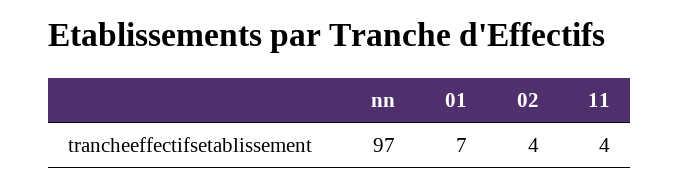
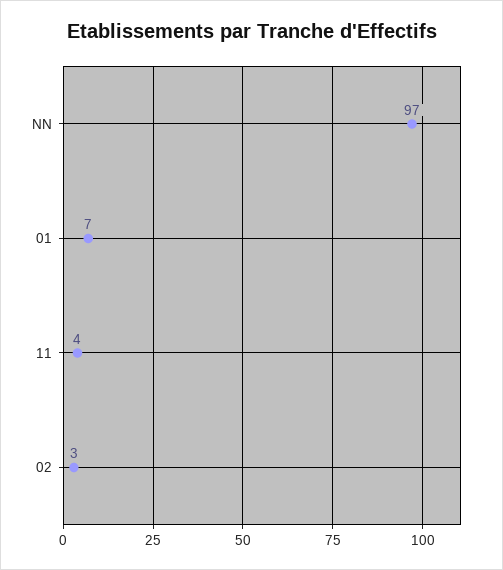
02: 4 -> 3

